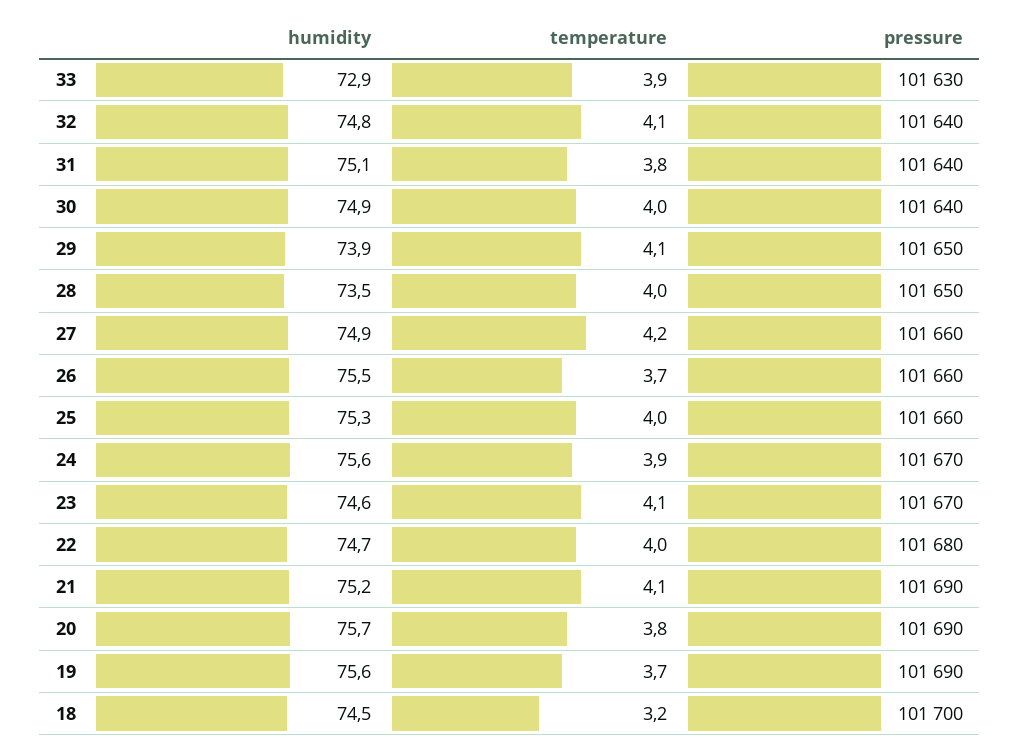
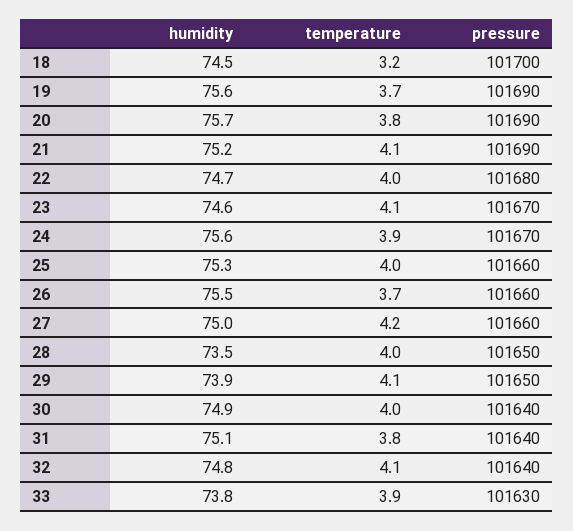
humidity, 33: 72.9 -> 73.8
humidity, 27: 74.9 -> 75

